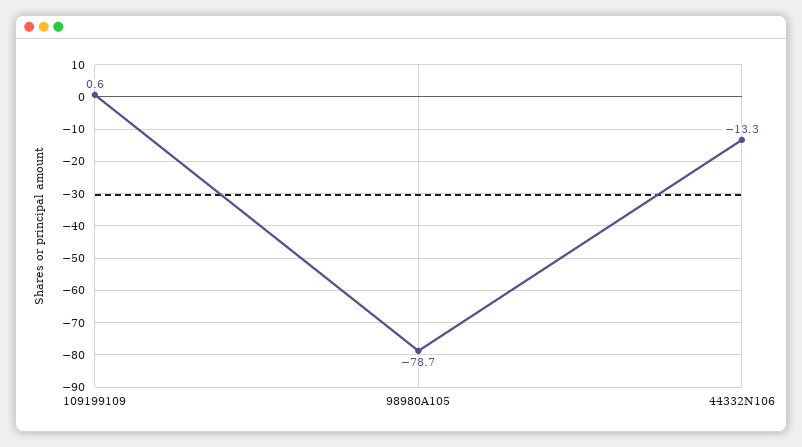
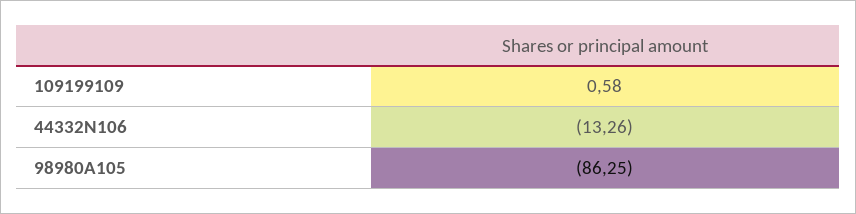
98980A105: -78.7 -> -86.25

